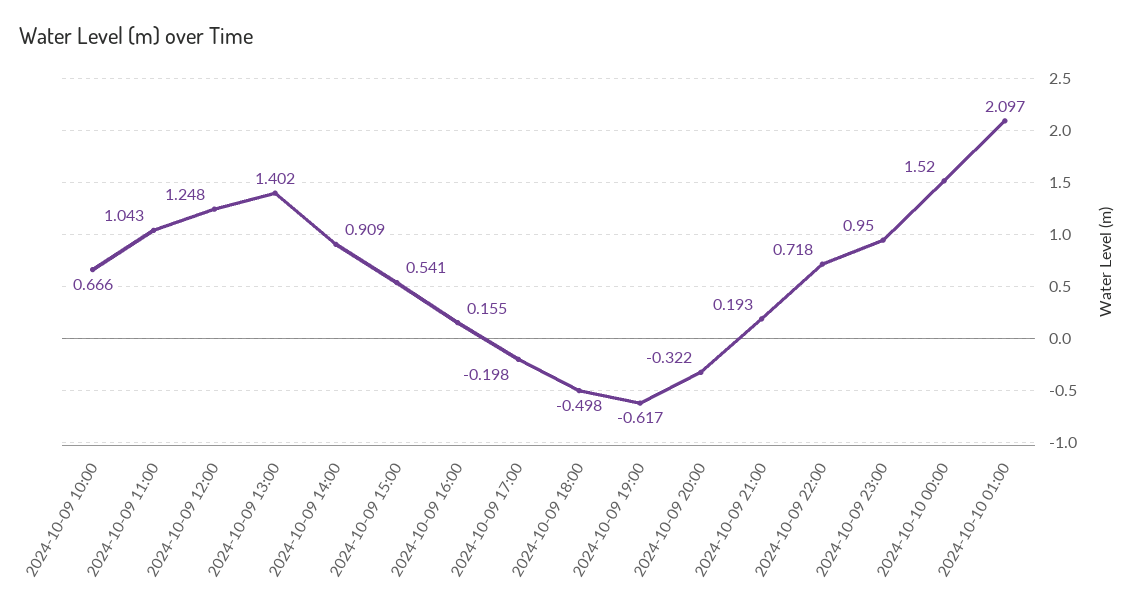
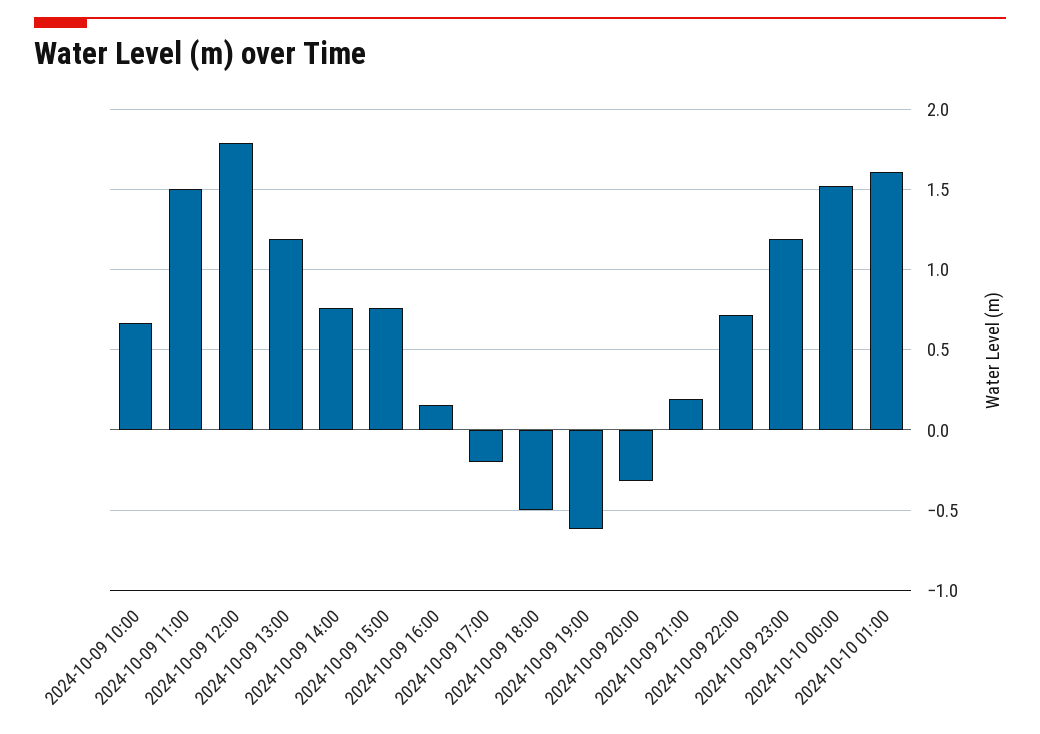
2024-10-09 11:00: 1.043 -> 1.5
2024-10-09 12:00: 1.248 -> 1.8
2024-10-09 13:00: 1.402 -> 1.2
2024-10-09 14:00: 0.909 -> 0.75
2024-10-09 15:00: 0.541 -> 0.75
2024-10-09 23:00: 0.95 -> 1.2
2024-10-10 01:00: 2.097 -> 1.6

